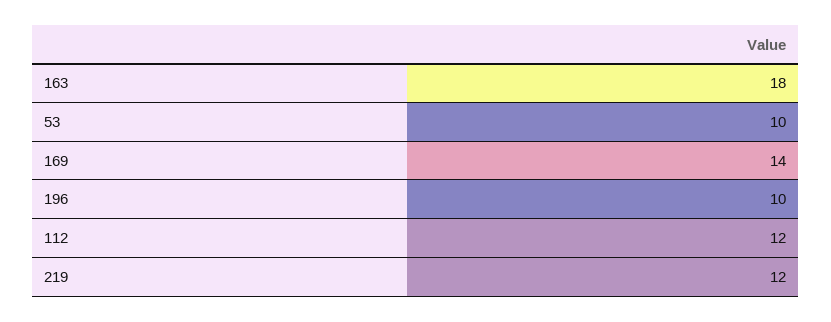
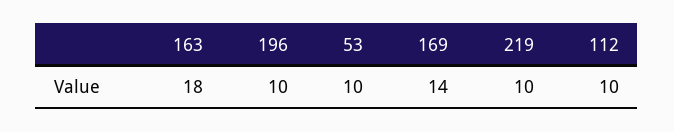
112: 12 -> 10
219: 12 -> 10

